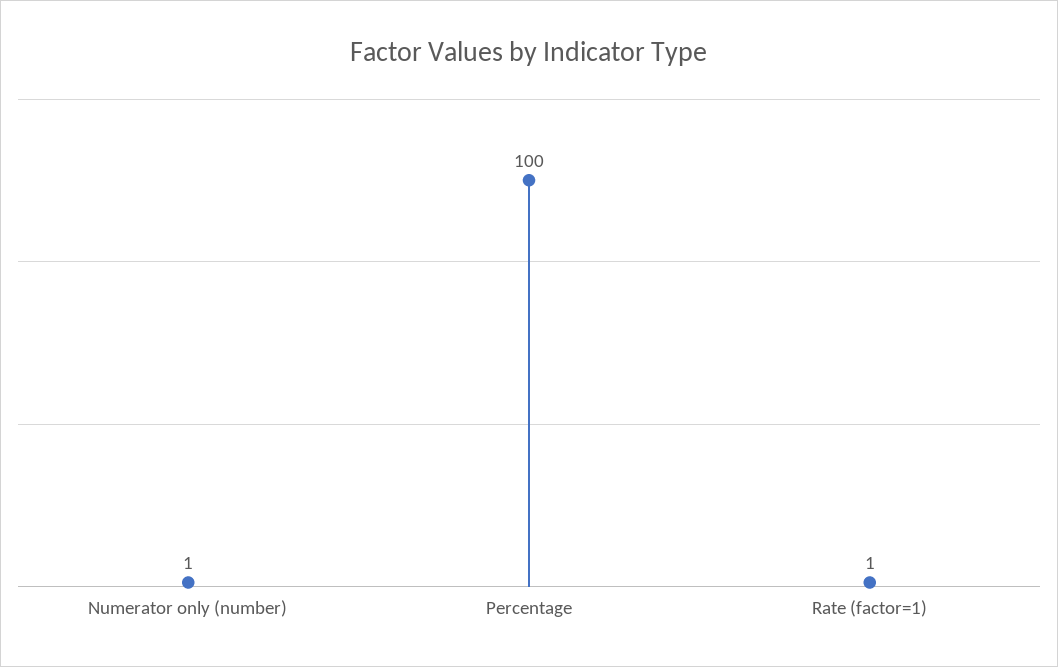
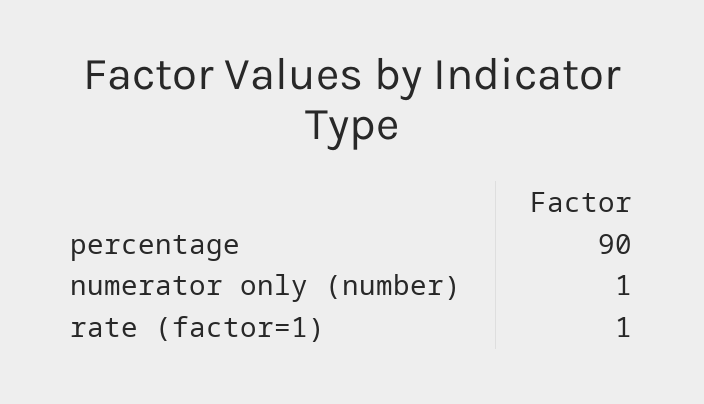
Percentage: 100 -> 90

